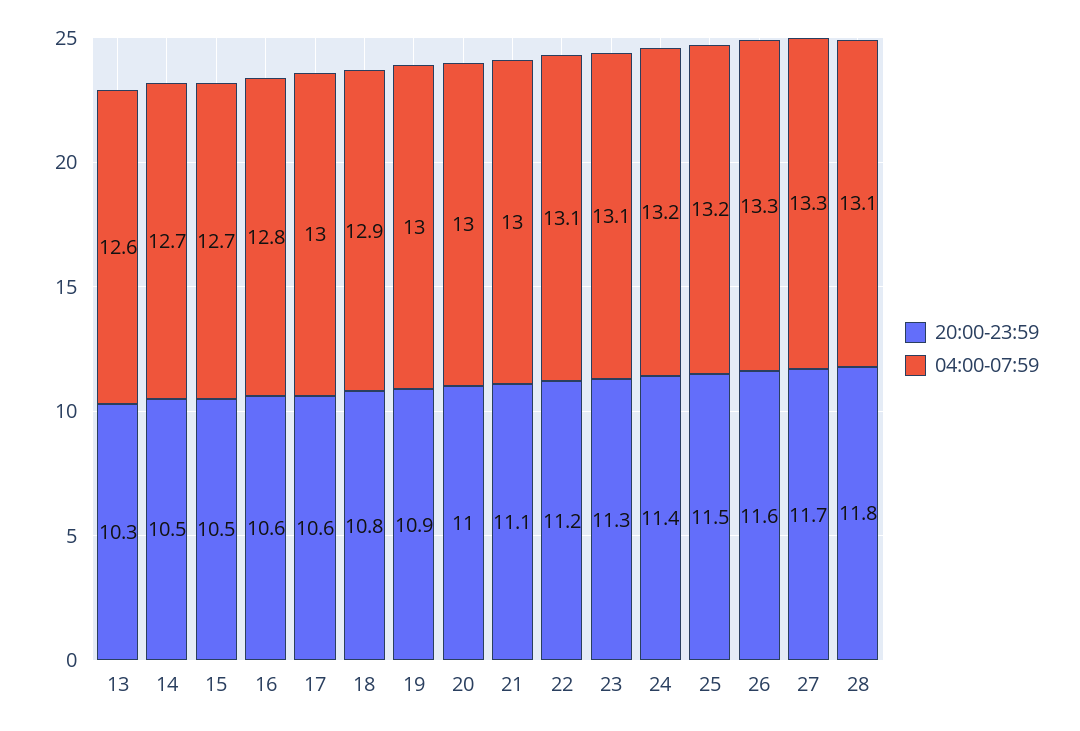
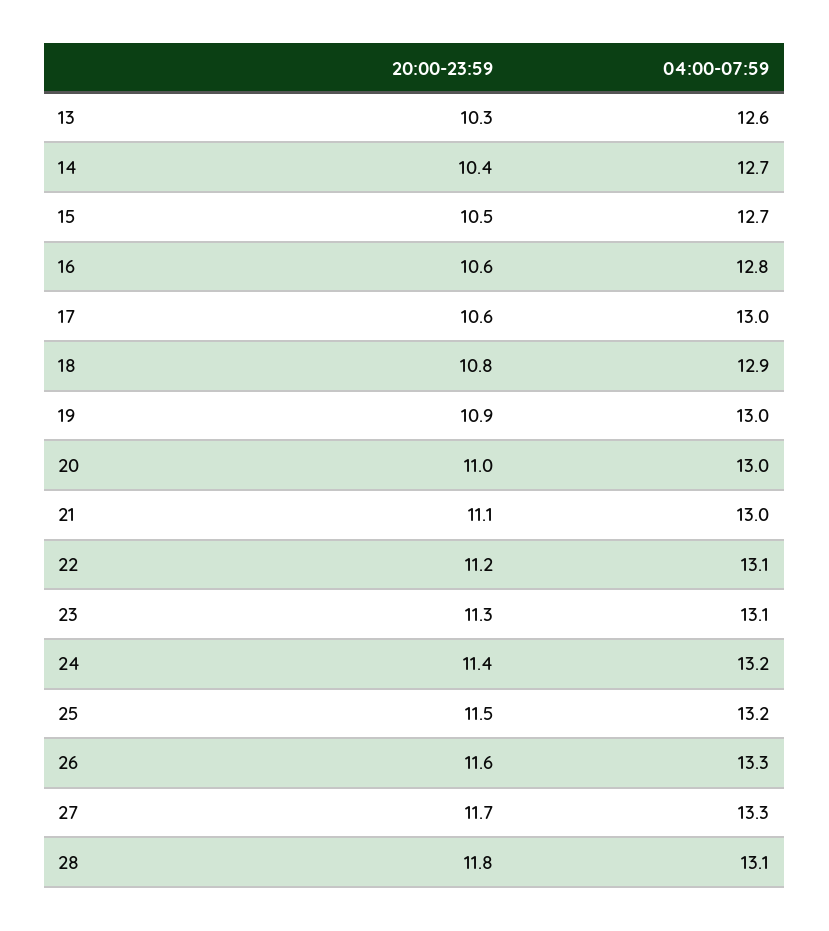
20:00-23:59, 14: 10.5 -> 10.4

